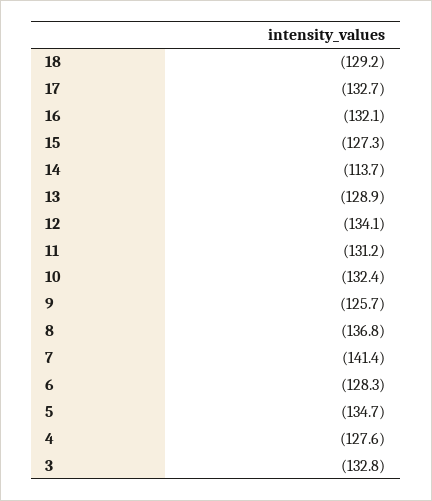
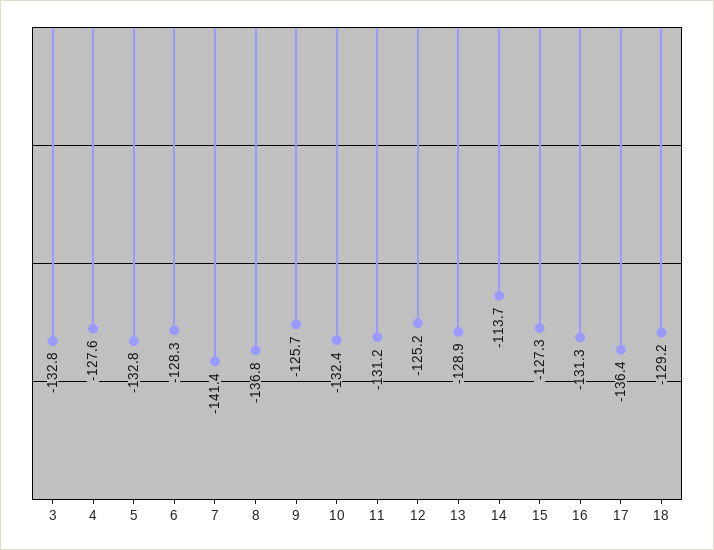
17: -132.7 -> -136.4
16: -132.1 -> -131.3
12: -134.1 -> -125.2
5: -134.7 -> -132.8

